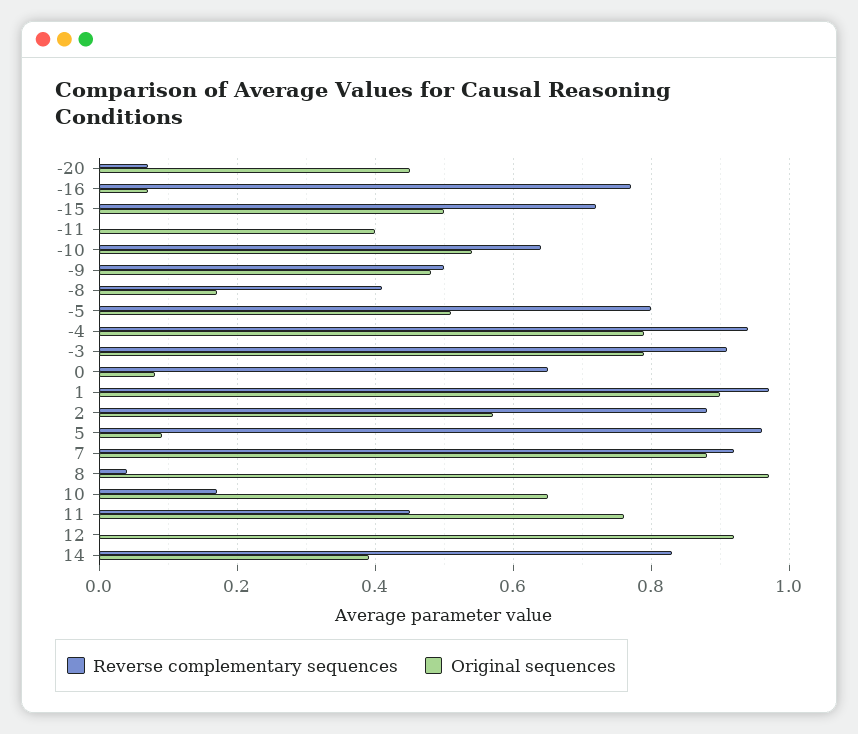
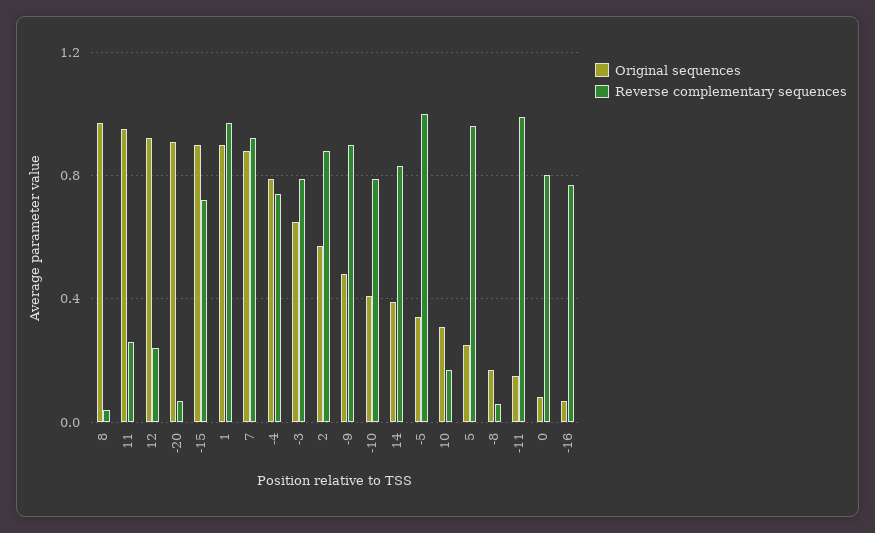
Original sequences, -20: 0.45 -> 0.9
Original sequences, -15: 0.5 -> 0.9
Reverse complementary sequences, -11: 0 -> 1
Original sequences, -11: 0.4 -> 0.15
Reverse complementary sequences, -10: 0.65 -> 0.8
Original sequences, -10: 0.55 -> 0.4
Reverse complementary sequences, -9: 0.5 -> 0.9
Reverse complementary sequences, -8: 0.4 -> 0.05
Reverse complementary sequences, -5: 0.8 -> 1
Original sequences, -5: 0.5 -> 0.35
Reverse complementary sequences, -4: 0.95 -> 0.75
Reverse complementary sequences, -3: 0.9 -> 0.8
Original sequences, -3: 0.8 -> 0.65
Reverse complementary sequences, 0: 0.65 -> 0.8
Original sequences, 5: 0.1 -> 0.25
Original sequences, 10: 0.65 -> 0.3
Reverse complementary sequences, 11: 0.45 -> 0.25
Original sequences, 11: 0.75 -> 0.95
Reverse complementary sequences, 12: 0 -> 0.25

